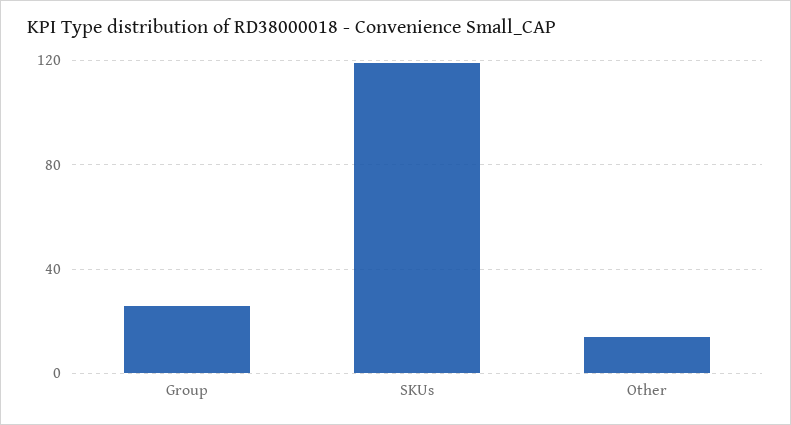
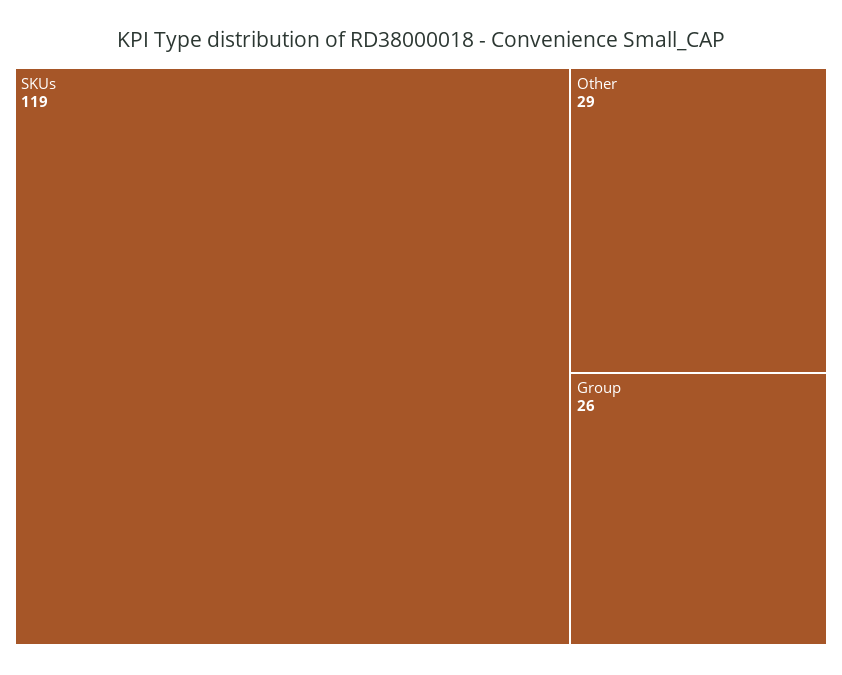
Other: 15 -> 29

